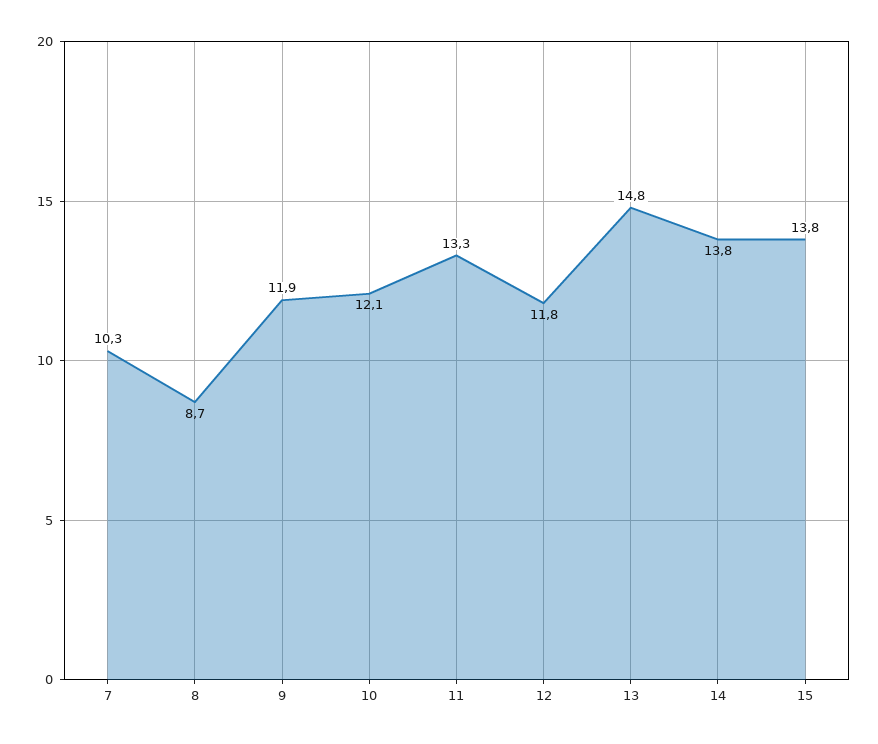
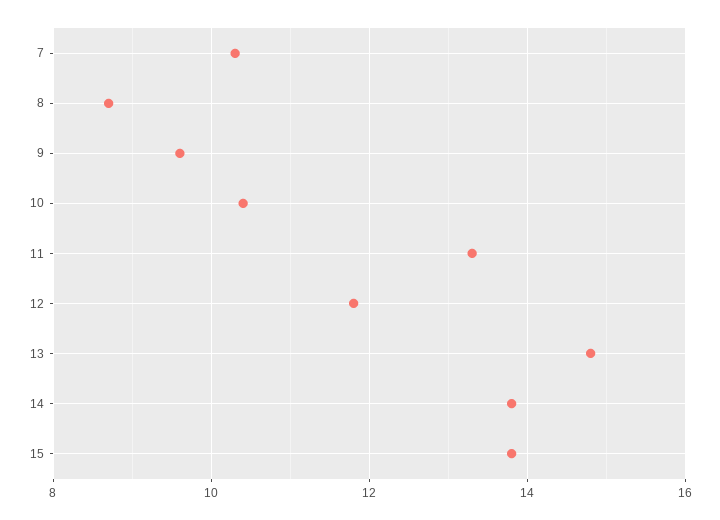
9: 11.9 -> 9.5
10: 12.1 -> 10.5

